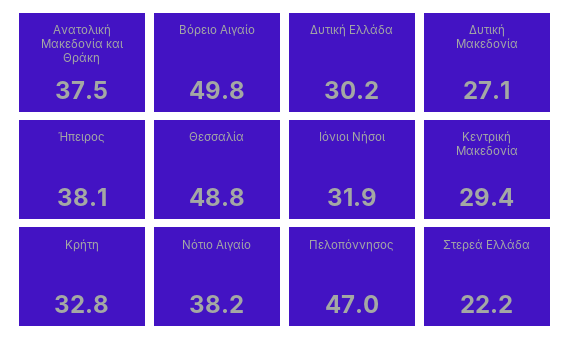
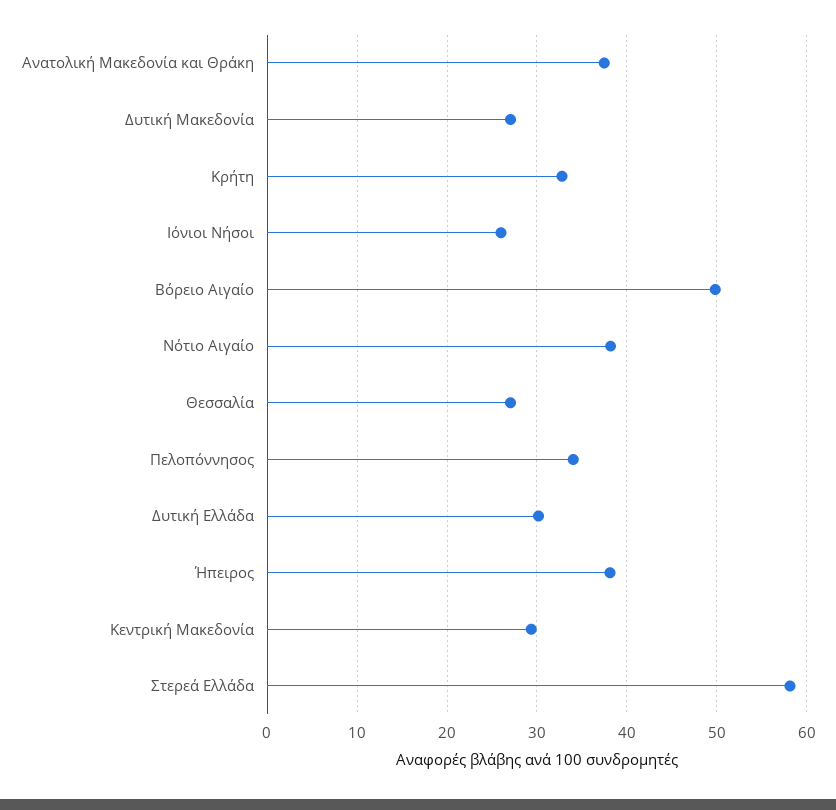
Θεσσαλία: 48.8 -> 27
Ιόνιοι Νήσοι: 31.9 -> 26
Πελοπόννησος: 47 -> 34
Στερεά Ελλάδα: 22.2 -> 58

